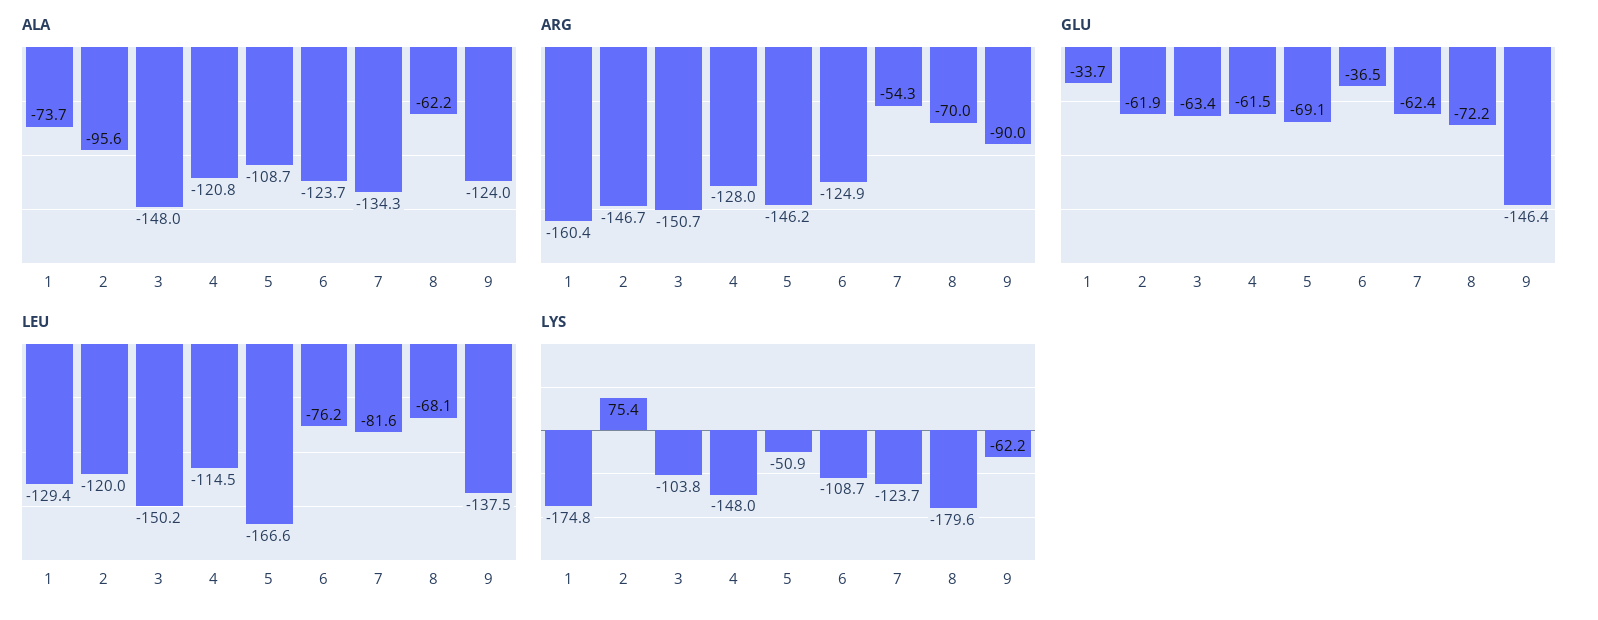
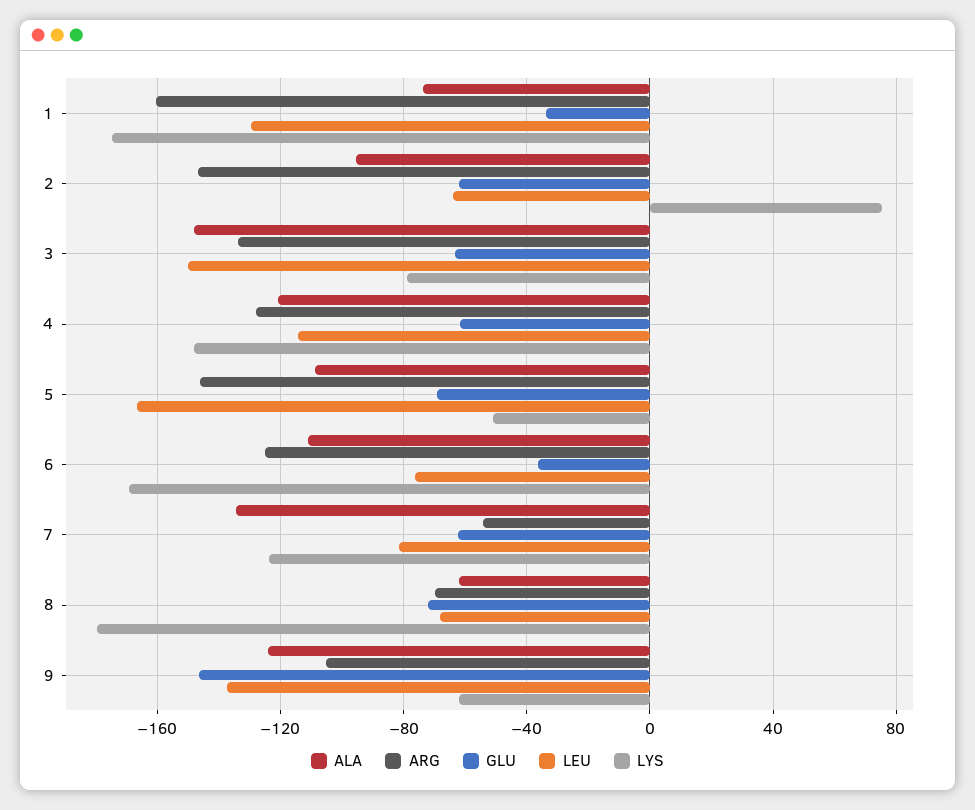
ALA, 6: -123.7 -> -110
ARG, 3: -150.7 -> -135
ARG, 9: -90 -> -105
LEU, 2: -120 -> -65
LYS, 3: -103.8 -> -80
LYS, 6: -108.7 -> -170

